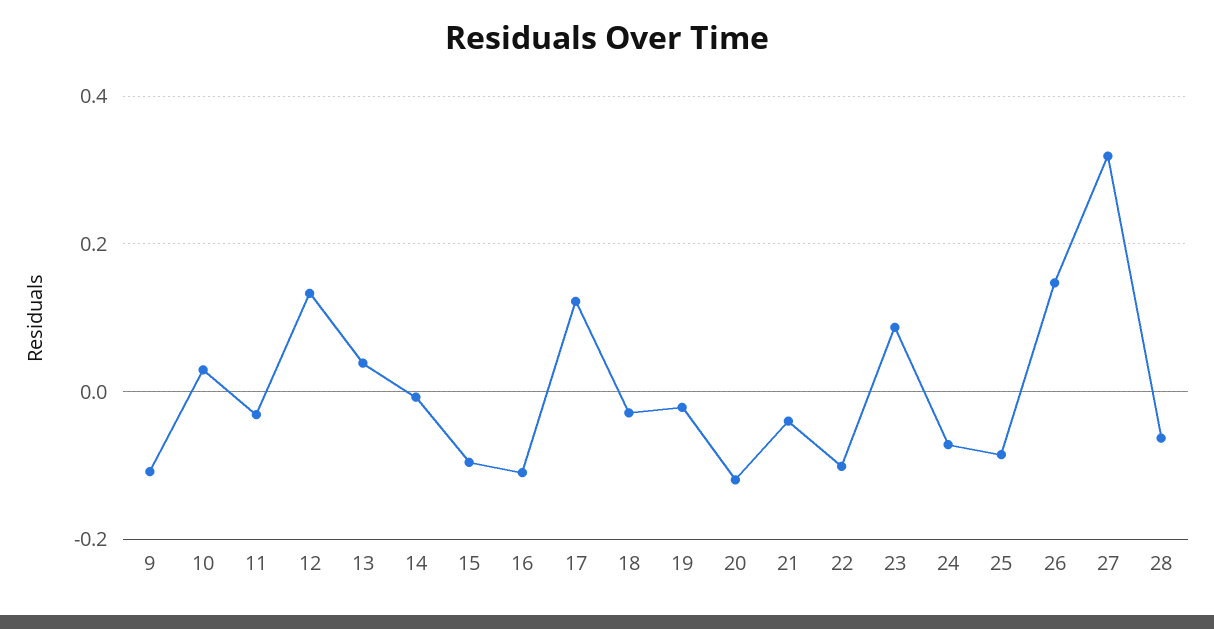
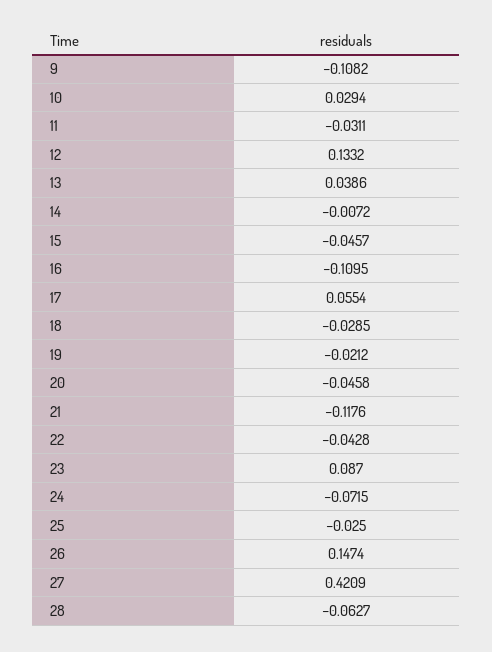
15: -0.1 -> -0.0457
17: 0.12 -> 0.0554
20: -0.12 -> -0.0458
21: -0.04 -> -0.1176
22: -0.1 -> -0.0428
25: -0.08 -> -0.025
27: 0.32 -> 0.4209

